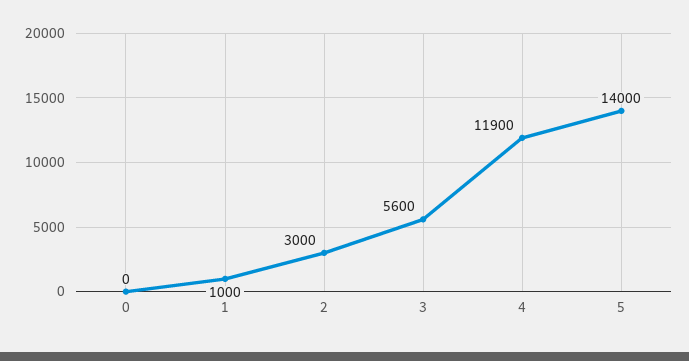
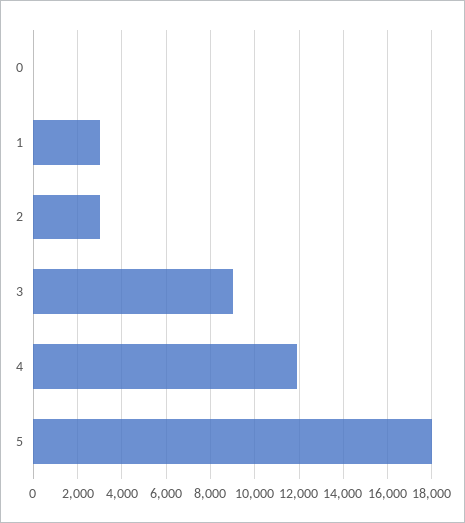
1: 1000 -> 3000
3: 5600 -> 9000
5: 14000 -> 18000

